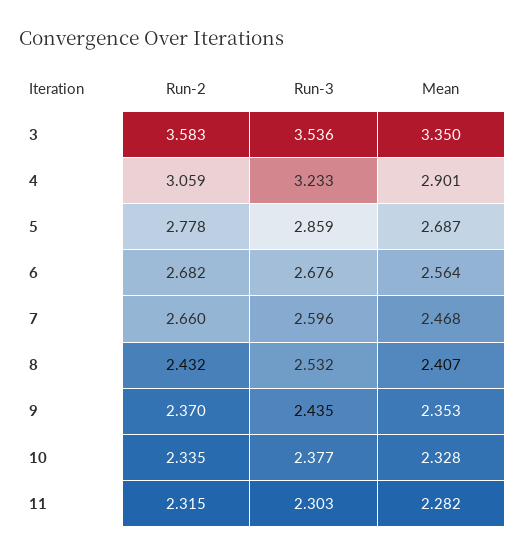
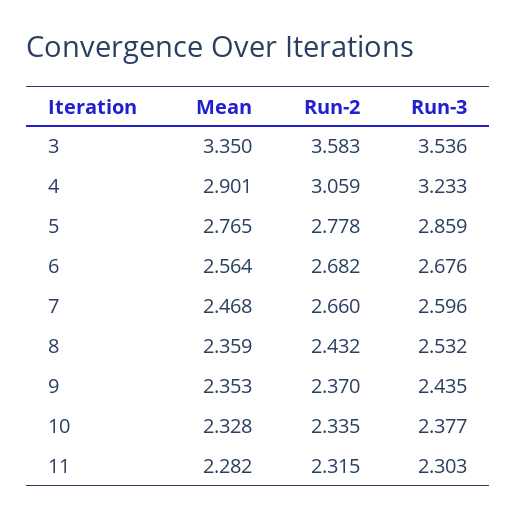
Mean, 5: 2.687 -> 2.765
Mean, 8: 2.407 -> 2.359

